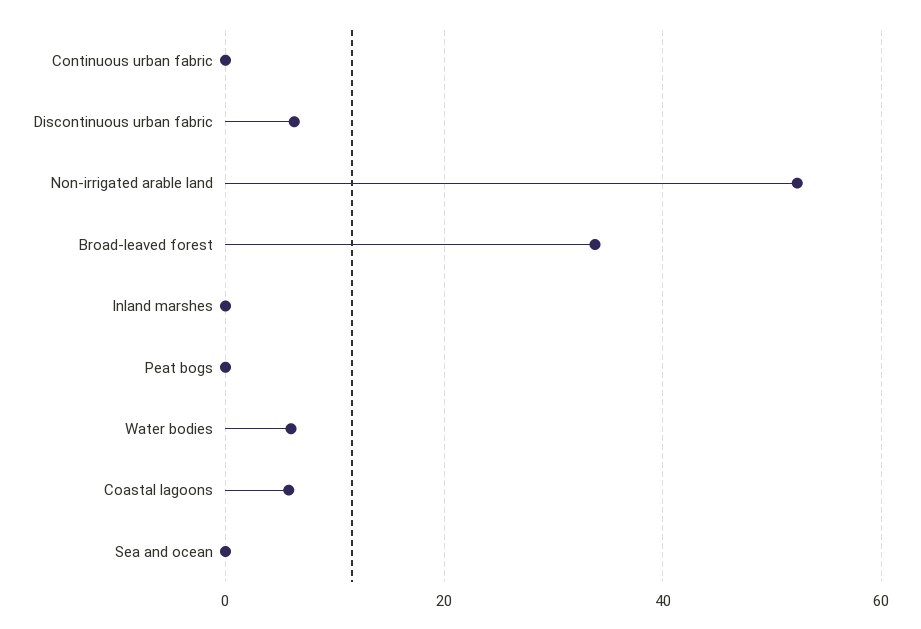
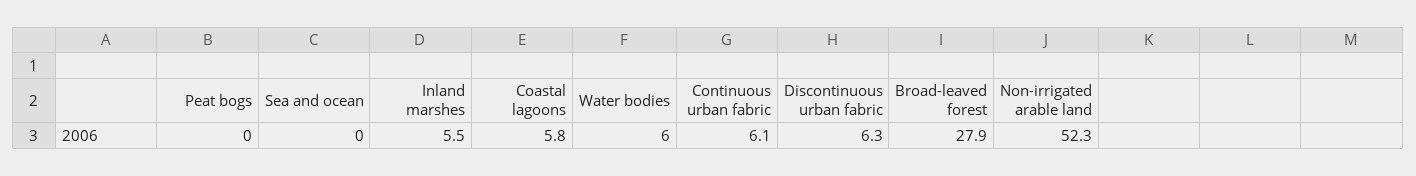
Continuous urban fabric: 0 -> 6.1
Broad-leaved forest: 34 -> 27.9
Inland marshes: 0 -> 5.5

